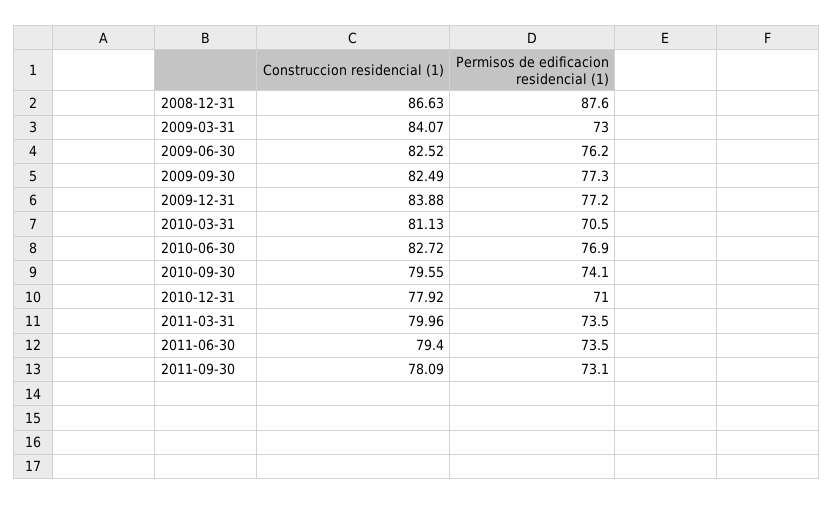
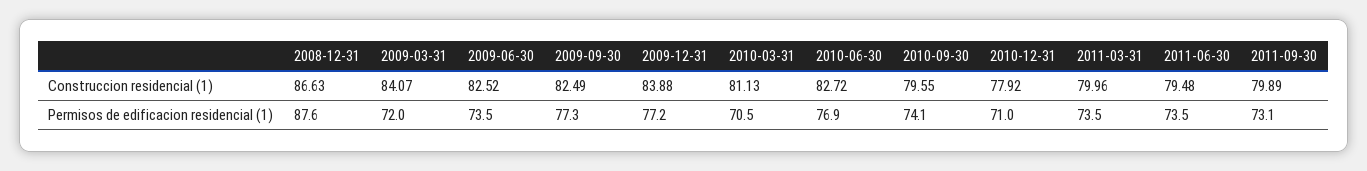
Permisos de edificacion residencial (1), 2009-03-31: 73 -> 72
Permisos de edificacion residencial (1), 2009-06-30: 76.2 -> 73.5
Construccion residencial (1), 2011-06-30: 79.4 -> 79.48
Construccion residencial (1), 2011-09-30: 78.09 -> 79.89

